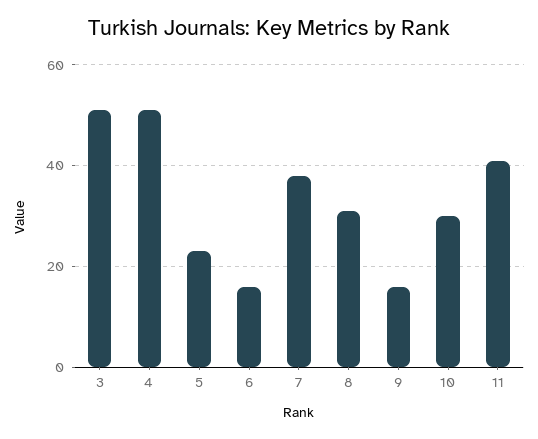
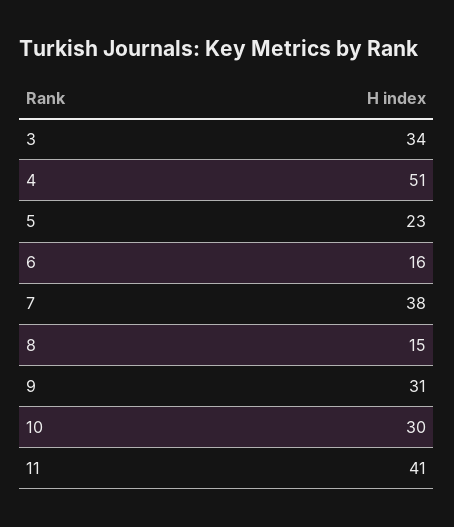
3: 50 -> 34
8: 30 -> 15
9: 15 -> 31

